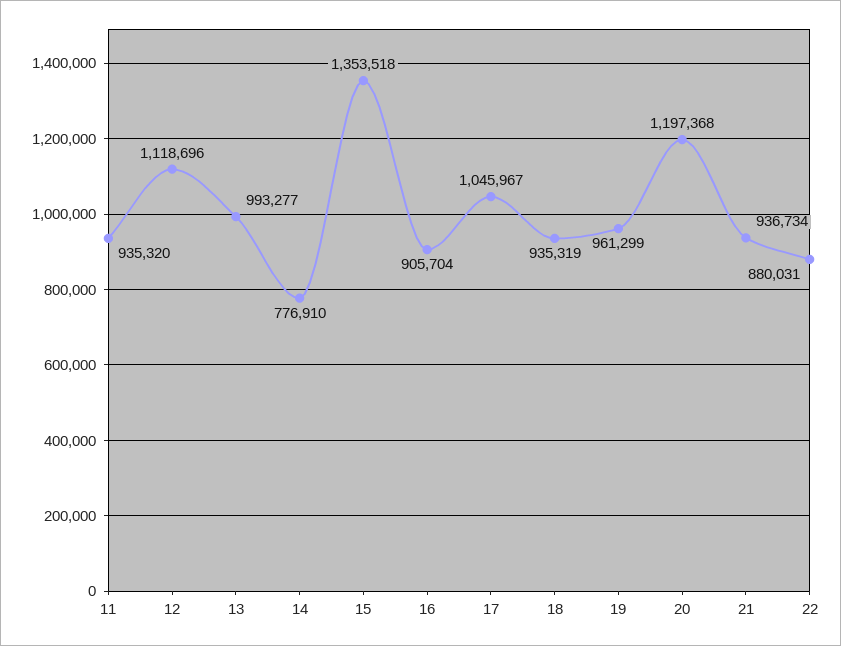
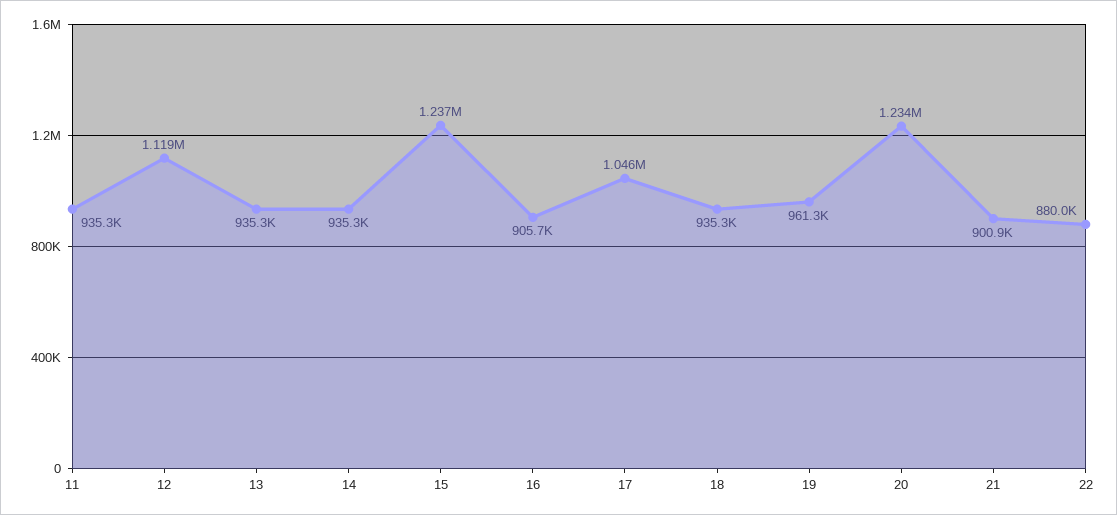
13: 993277 -> 935300
14: 776910 -> 935300
15: 1353518 -> 1237000
20: 1197368 -> 1234000
21: 936734 -> 900900

